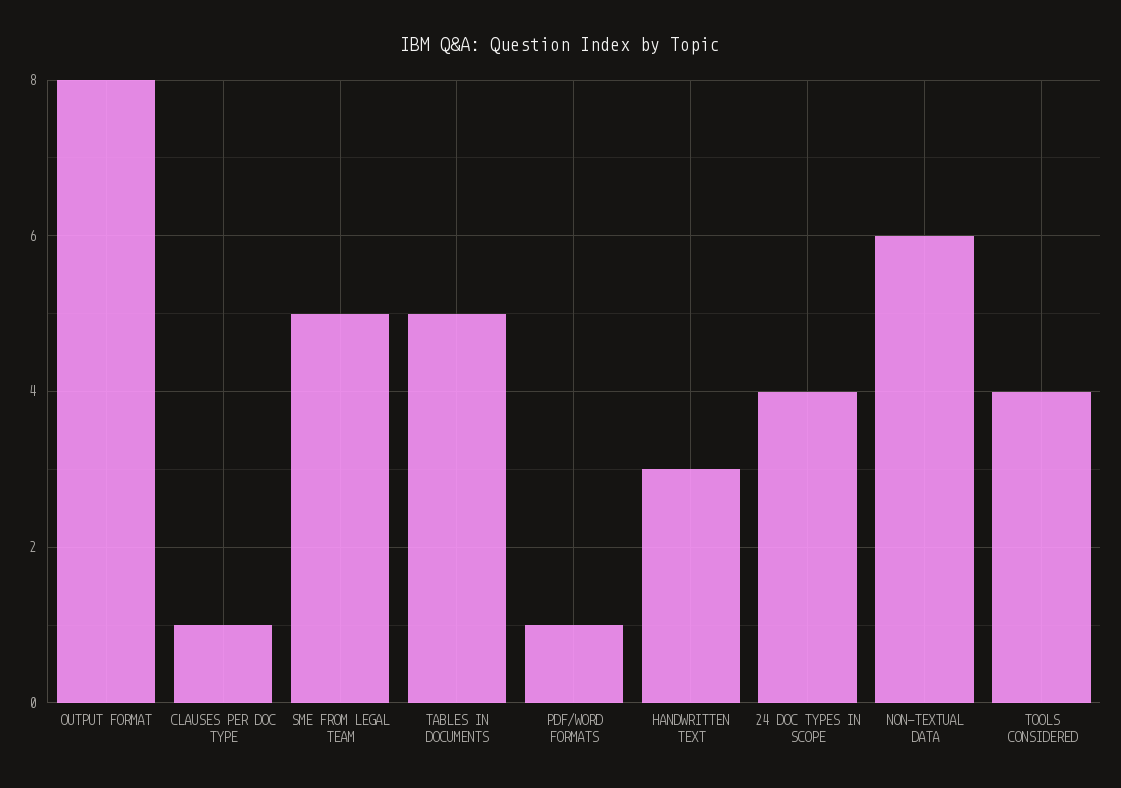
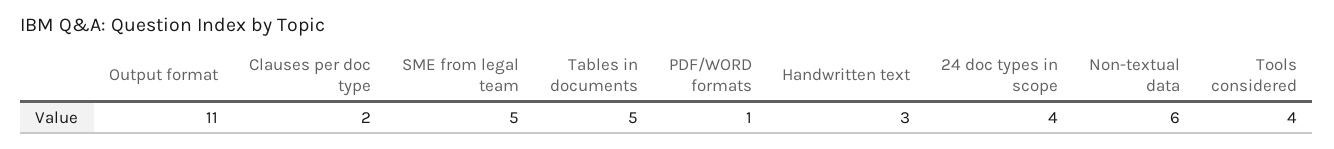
OUTPUT FORMAT: 8 -> 11
CLAUSES PER DOC TYPE: 1 -> 2

